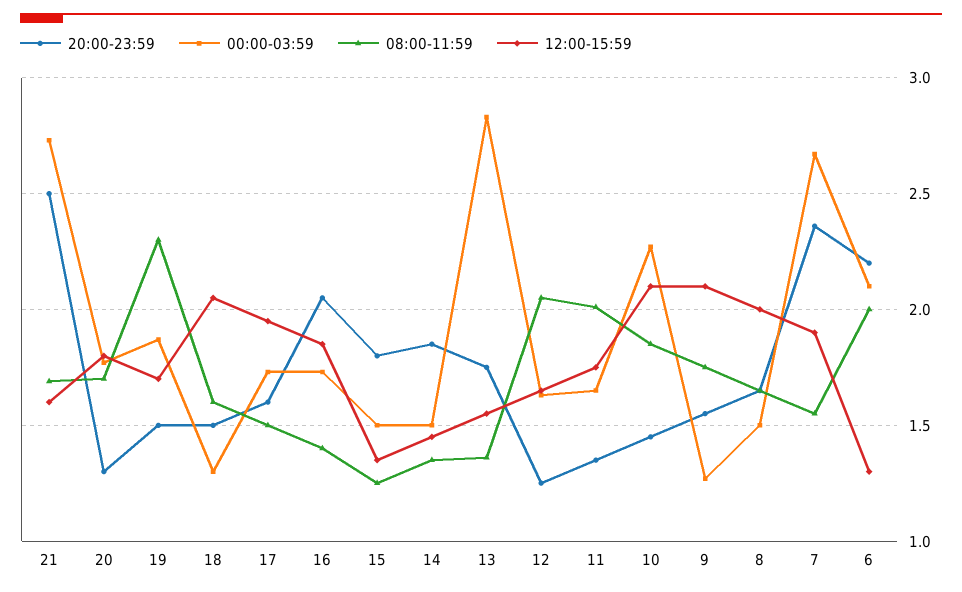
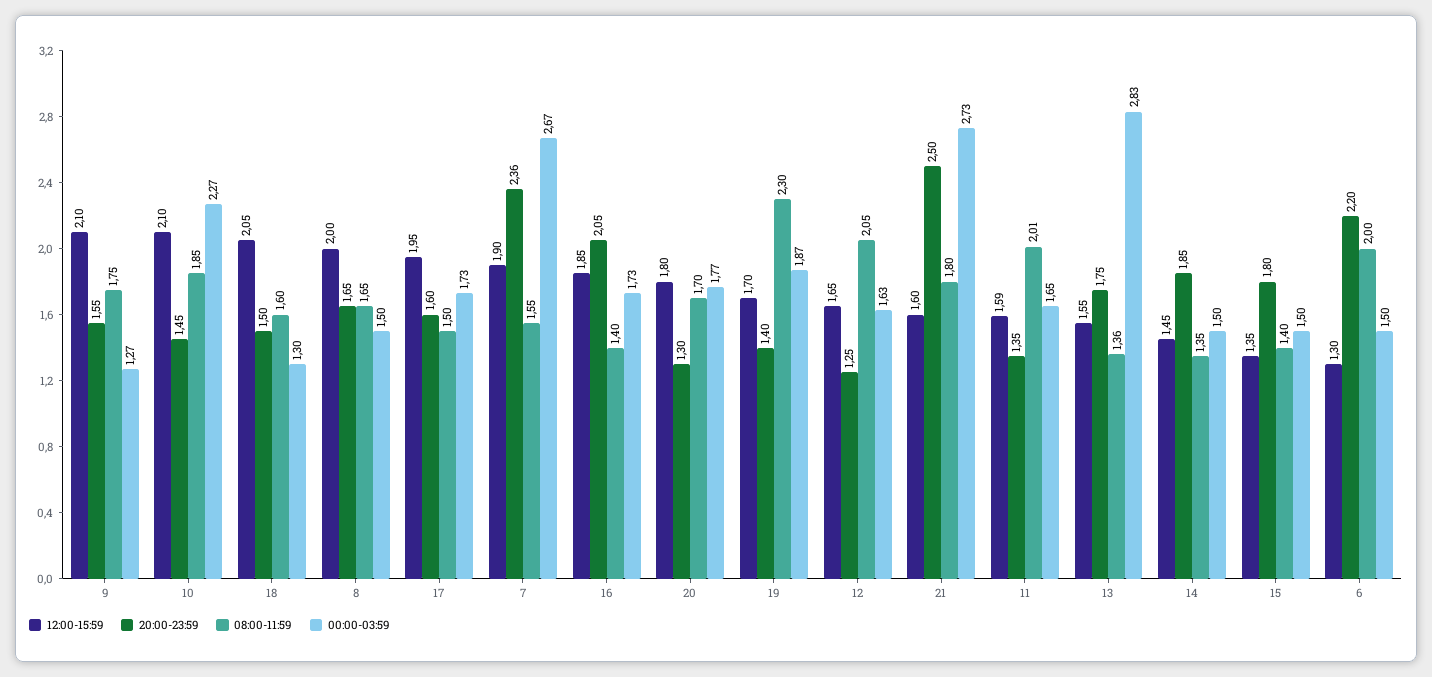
08:00-11:59, 21: 1.7 -> 1.8
20:00-23:59, 19: 1.5 -> 1.4
08:00-11:59, 15: 1.25 -> 1.4
12:00-15:59, 11: 1.75 -> 1.59
00:00-03:59, 6: 2.1 -> 1.5

